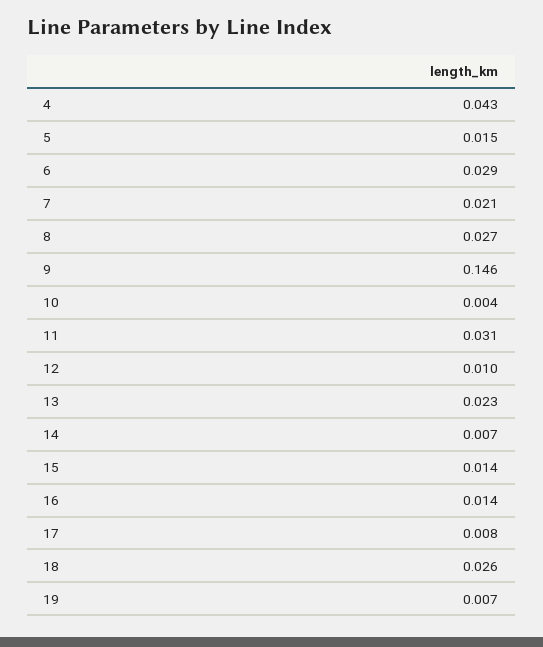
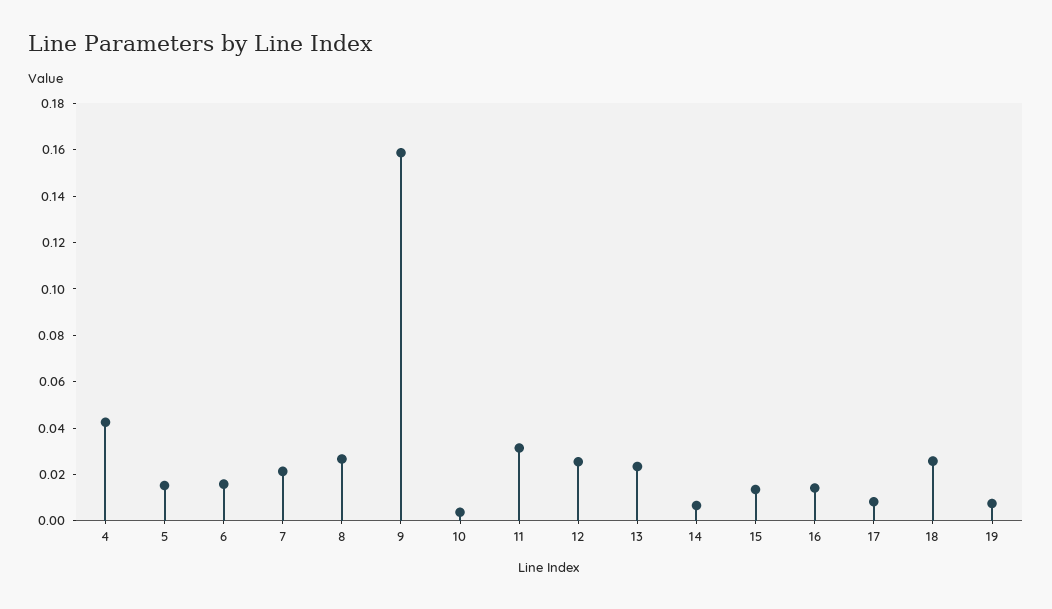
6: 0.029 -> 0.015
9: 0.146 -> 0.16
12: 0.01 -> 0.025

